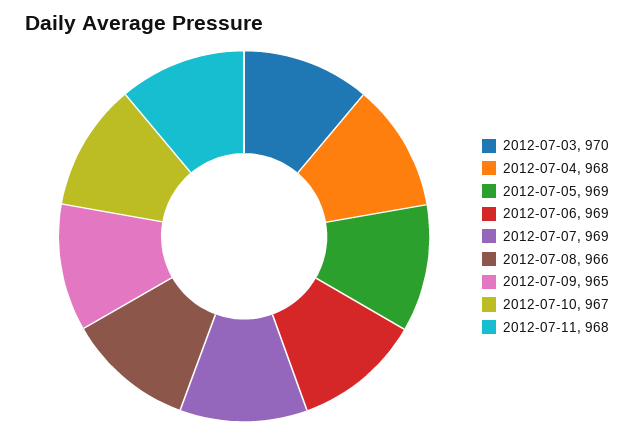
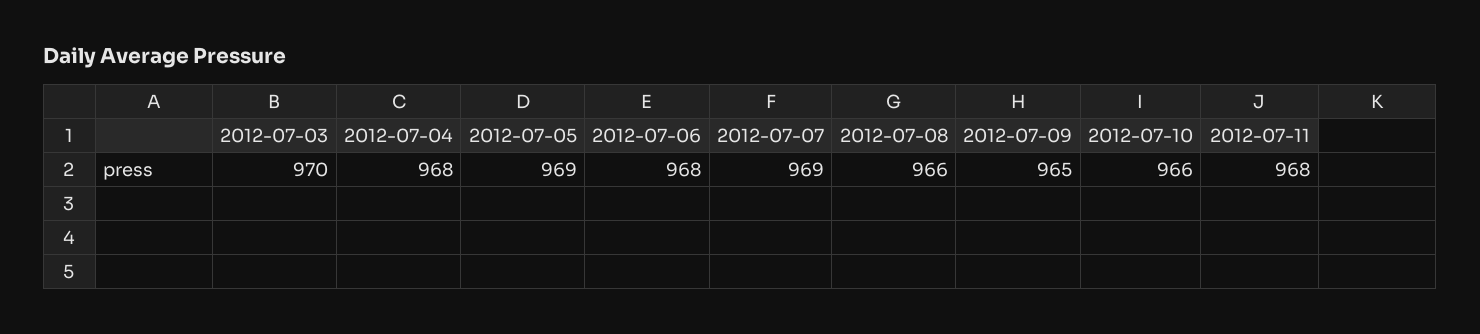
2012-07-06: 969 -> 968
2012-07-10: 967 -> 966

